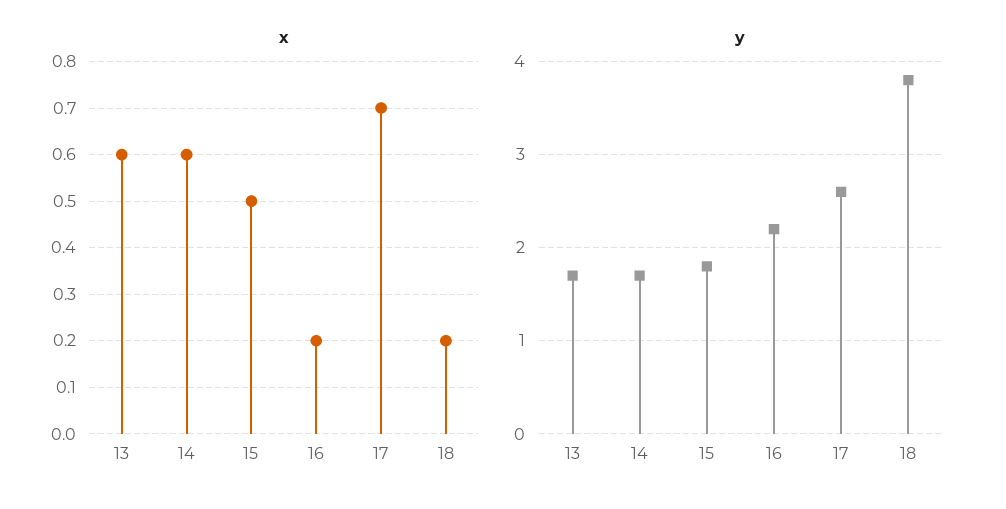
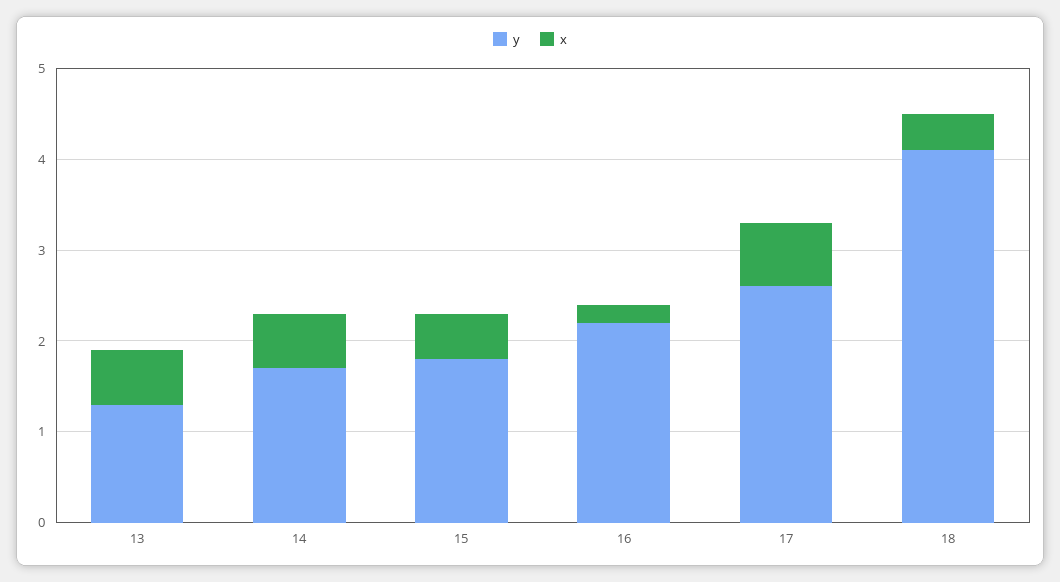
x, 18: 0.2 -> 0.4
y, 13: 1.7 -> 1.3
y, 18: 3.8 -> 4.1

